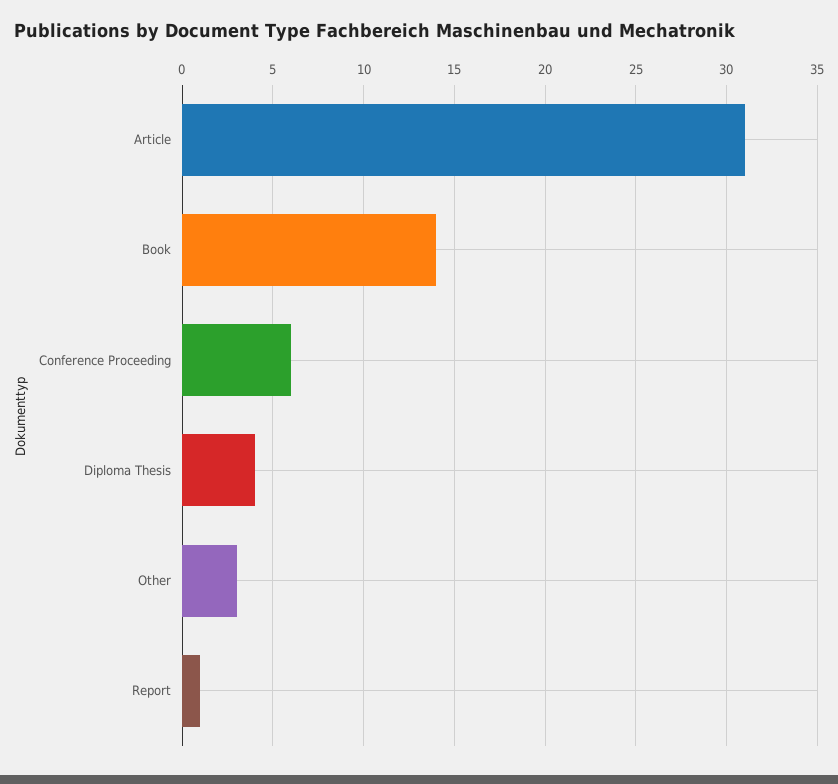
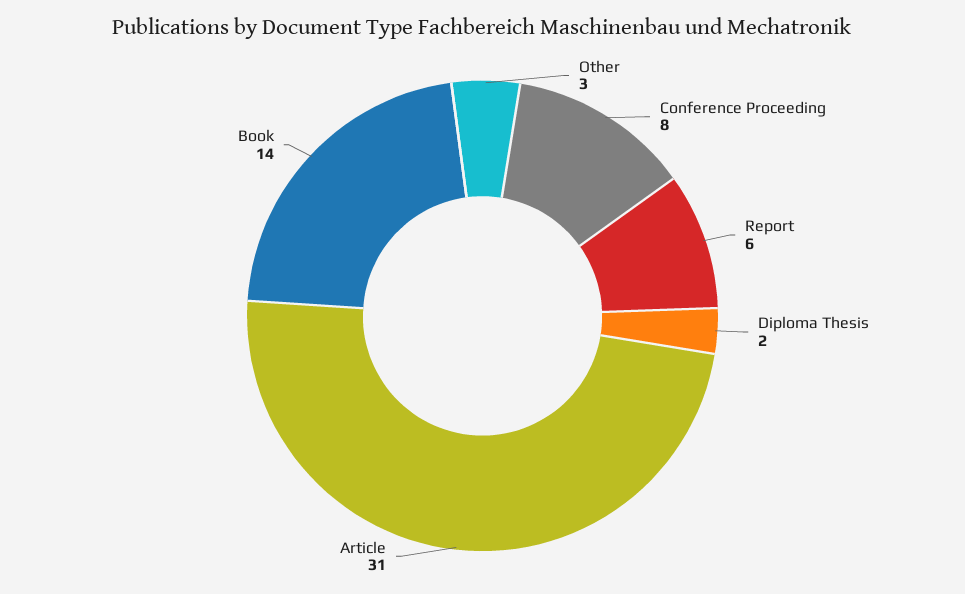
Conference Proceeding: 6 -> 8
Diploma Thesis: 4 -> 2
Report: 1 -> 6

